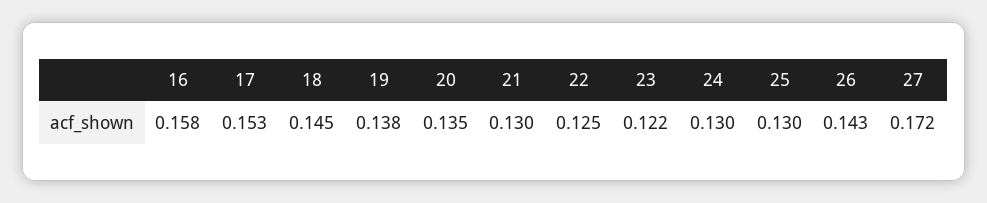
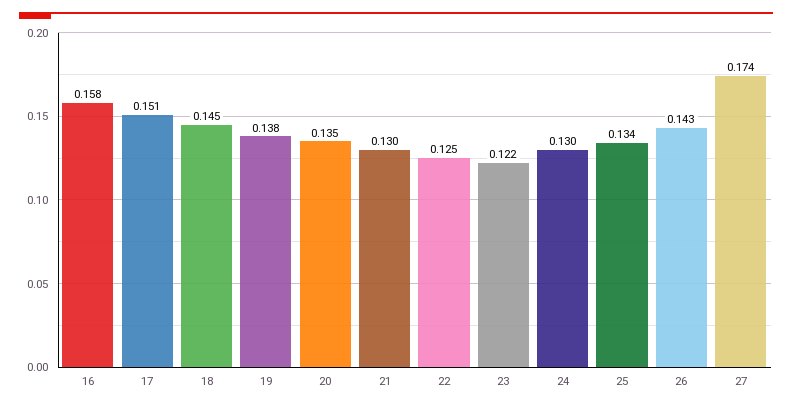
17: 0.153 -> 0.151
25: 0.13 -> 0.134
27: 0.172 -> 0.174

